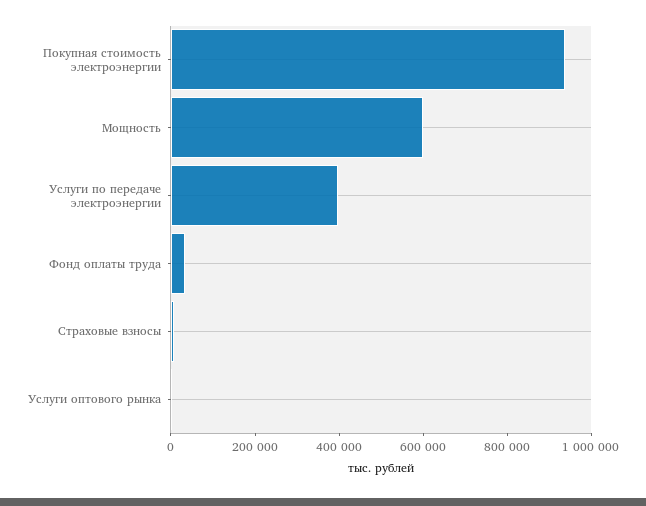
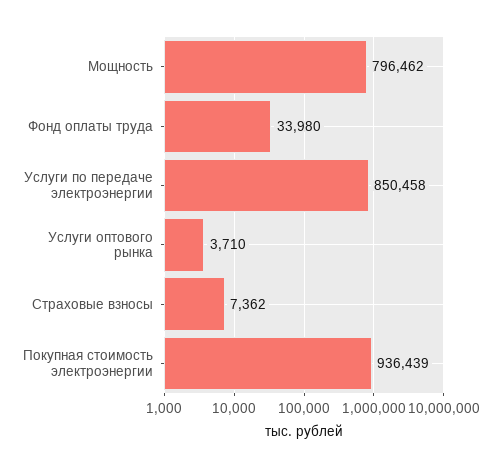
Мощность: 600000 -> 796462
Услуги по передаче электроэнергии: 400000 -> 850458

